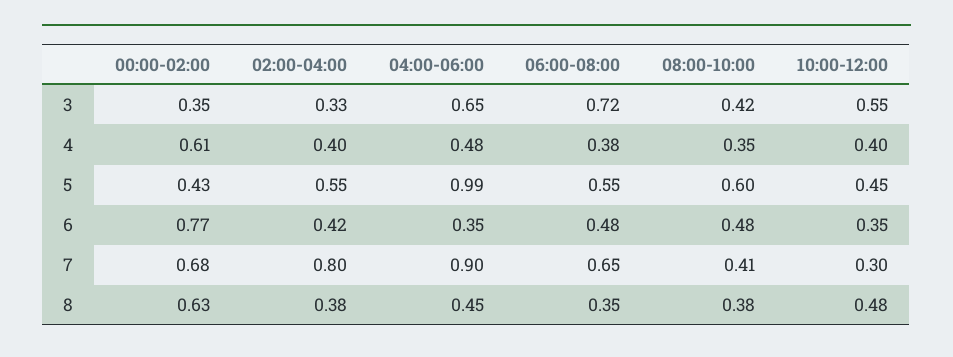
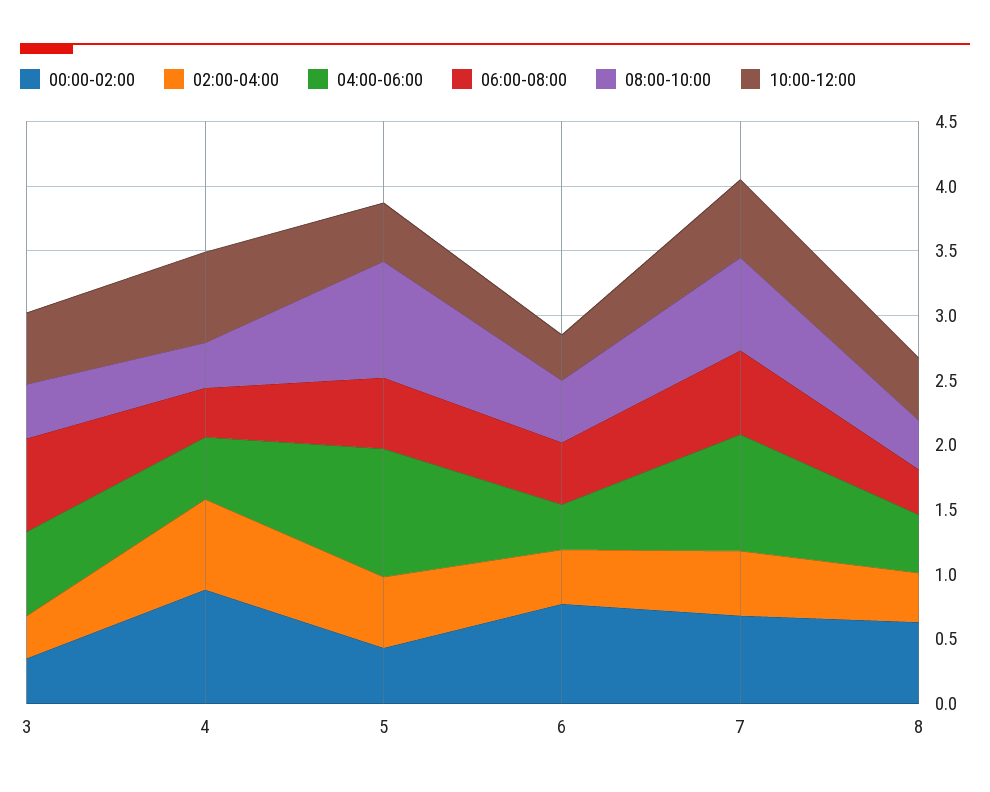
00:00-02:00, 4: 0.61 -> 0.9
02:00-04:00, 4: 0.4 -> 0.7
10:00-12:00, 4: 0.4 -> 0.7
08:00-10:00, 5: 0.6 -> 0.9
02:00-04:00, 7: 0.8 -> 0.5
08:00-10:00, 7: 0.41 -> 0.7
10:00-12:00, 7: 0.3 -> 0.6

